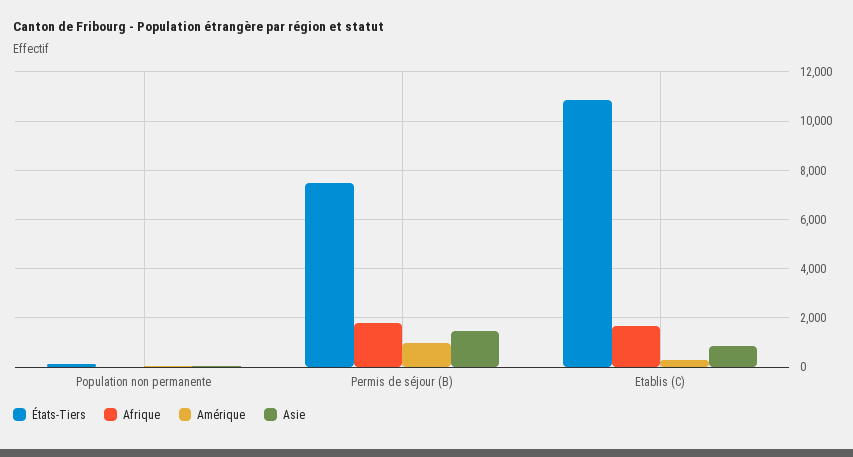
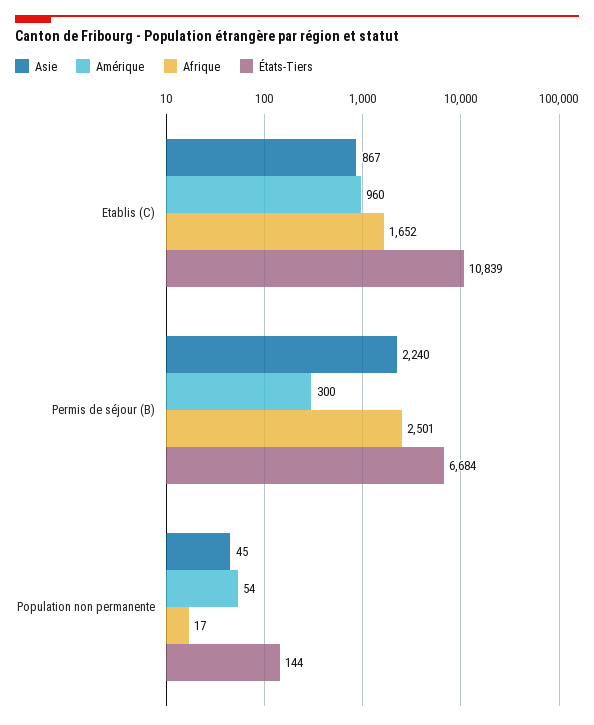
États-Tiers, Permis de séjour (B): 7500 -> 6684
Afrique, Permis de séjour (B): 1750 -> 2501
Amérique, Permis de séjour (B): 1000 -> 300
Asie, Permis de séjour (B): 1500 -> 2240
Amérique, Etablis (C): 250 -> 960

